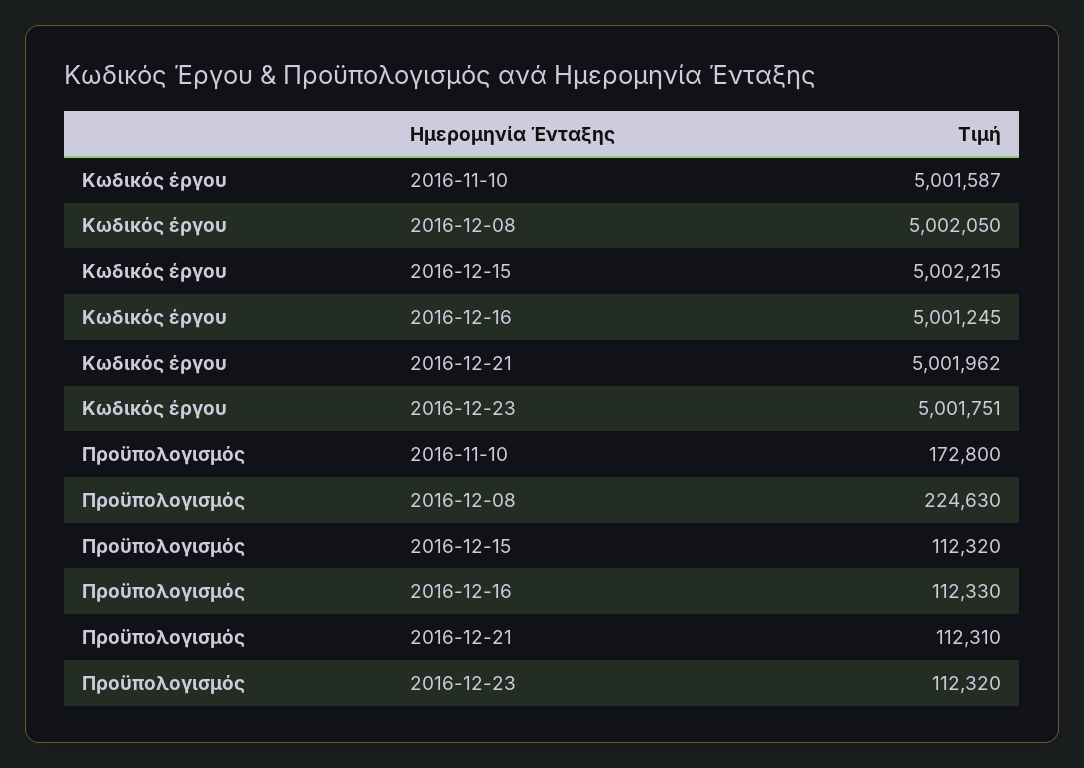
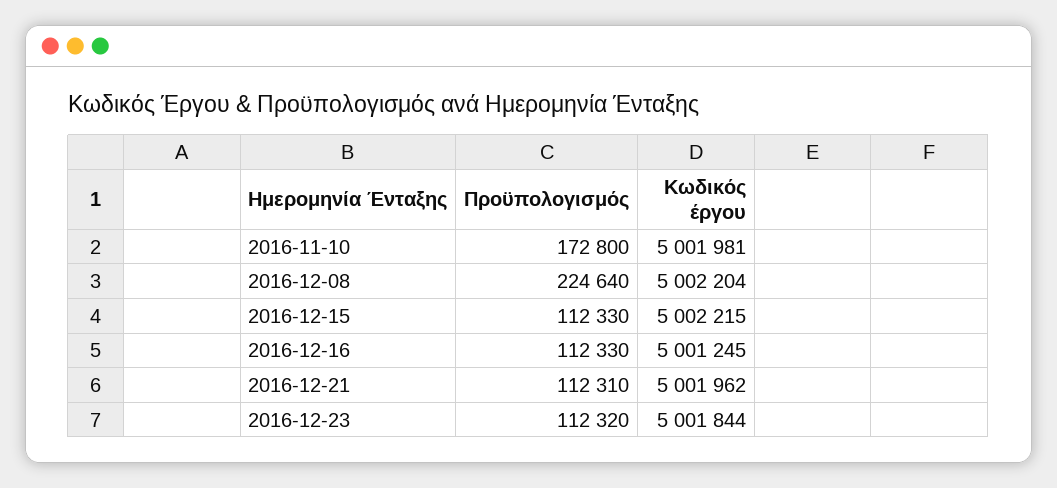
Κωδικός έργου, 2016-11-10: 5001587 -> 5001981
Κωδικός έργου, 2016-12-08: 5002050 -> 5002204
Κωδικός έργου, 2016-12-23: 5001751 -> 5001844
Προϋπολογισμός, 2016-12-08: 224630 -> 224640
Προϋπολογισμός, 2016-12-15: 112320 -> 112330

